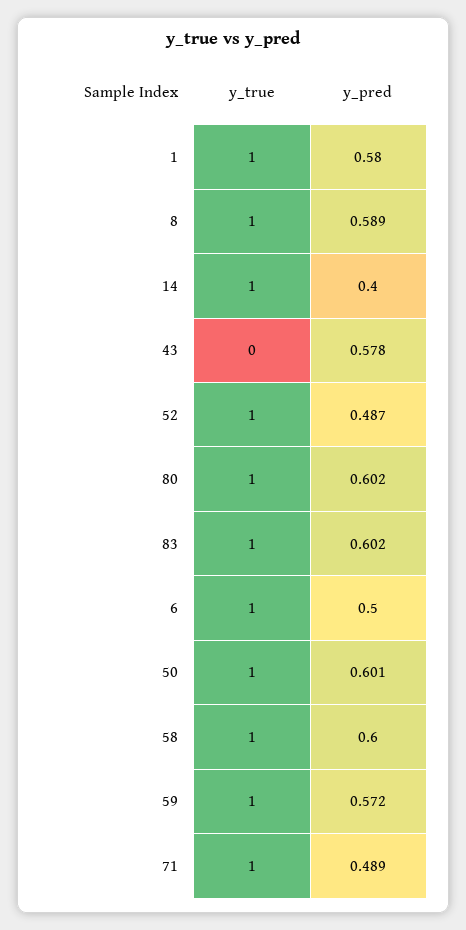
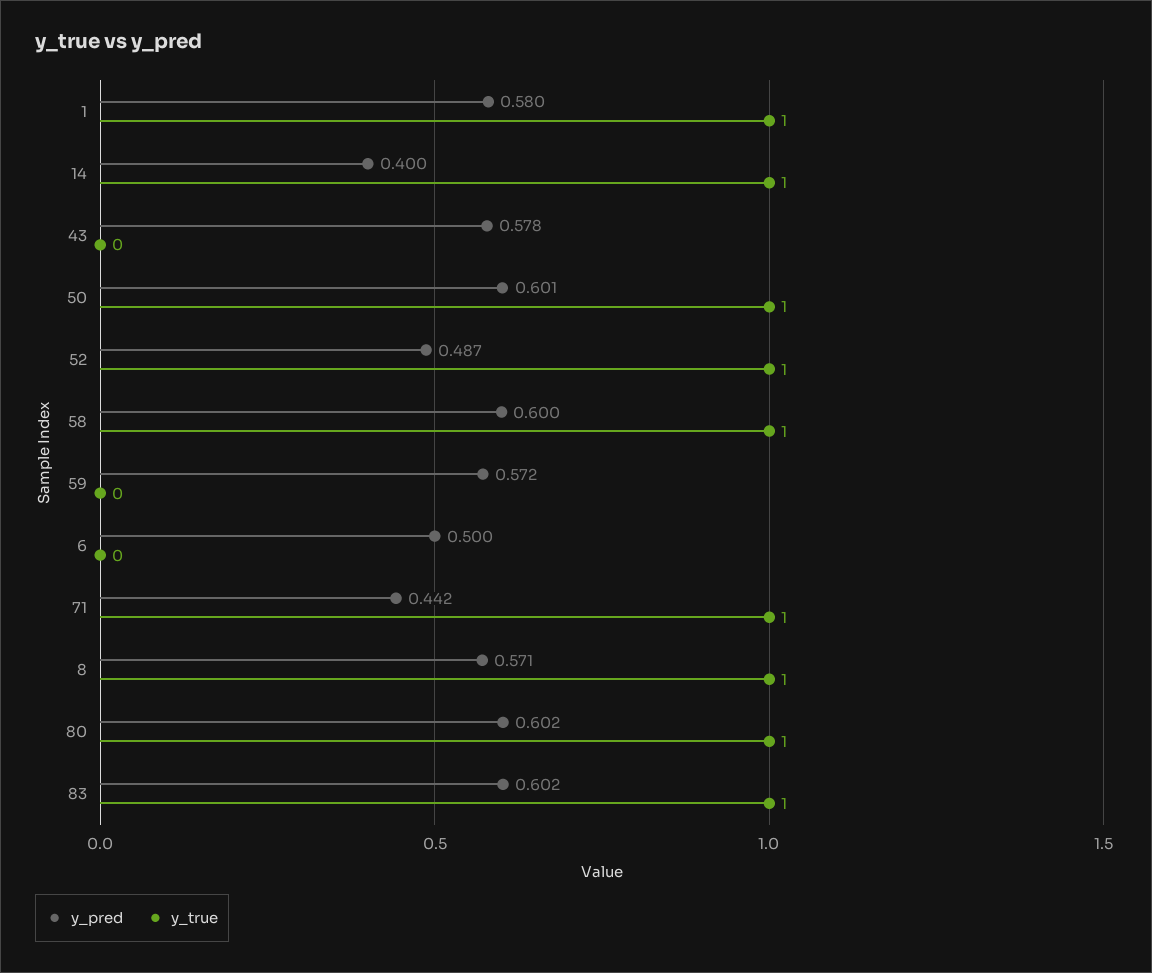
y_pred, 8: 0.589 -> 0.571
y_true, 6: 1 -> 0
y_true, 59: 1 -> 0
y_pred, 71: 0.489 -> 0.442

